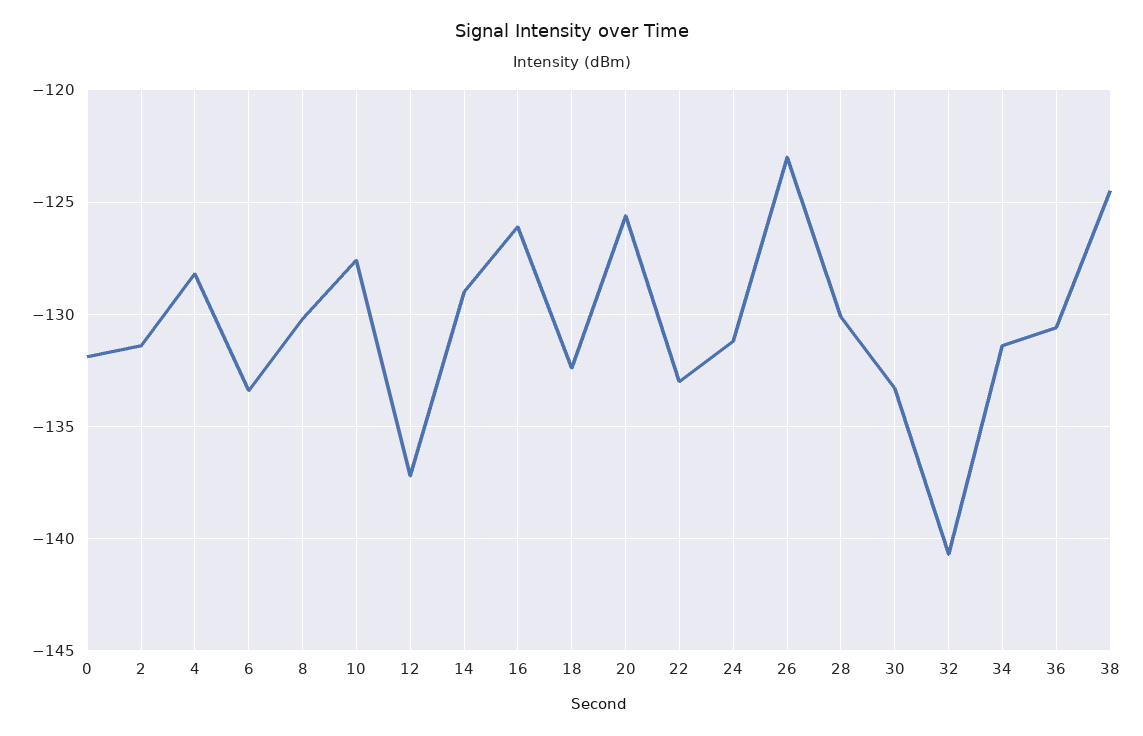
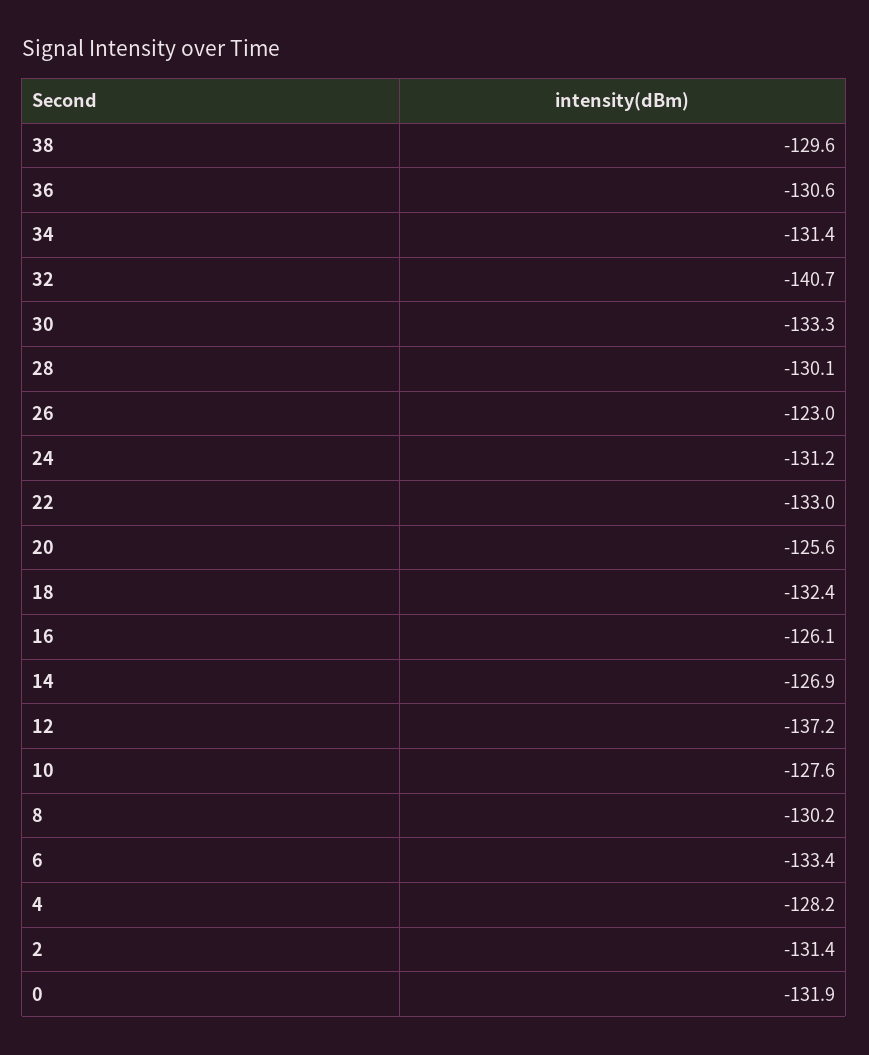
14: -129 -> -126.9
38: -124.5 -> -129.6

